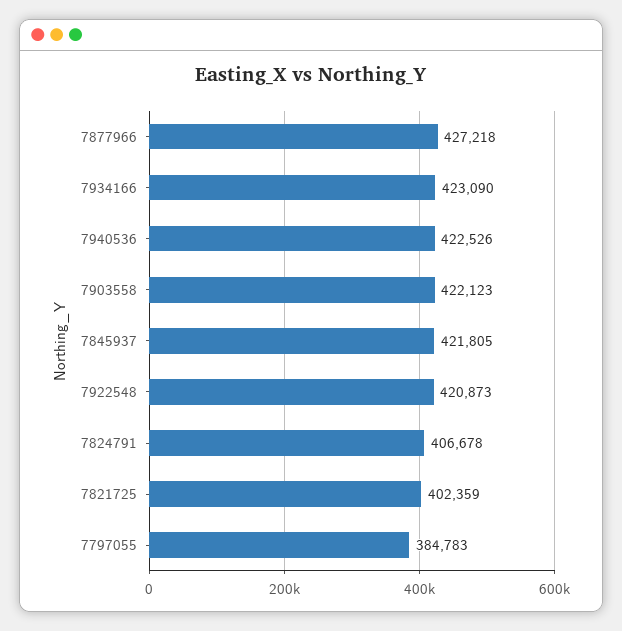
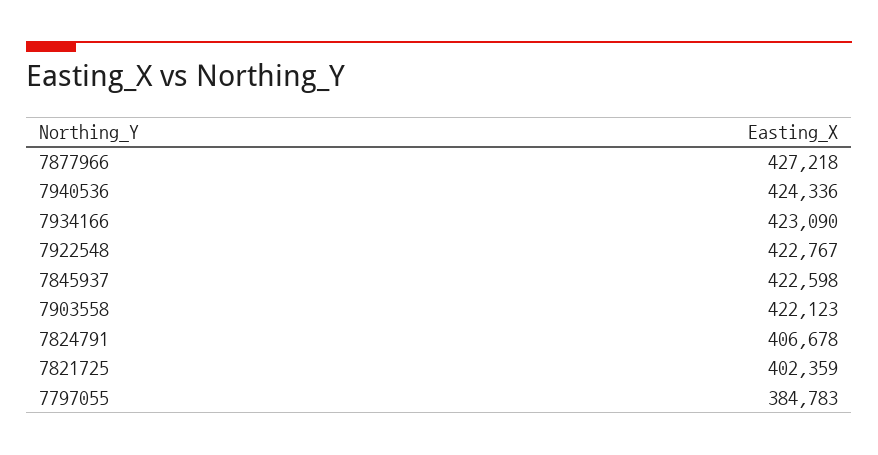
7940536: 422526 -> 424336
7845937: 421805 -> 422598
7922548: 420873 -> 422767

